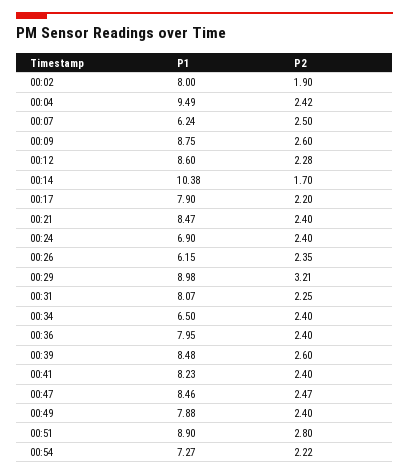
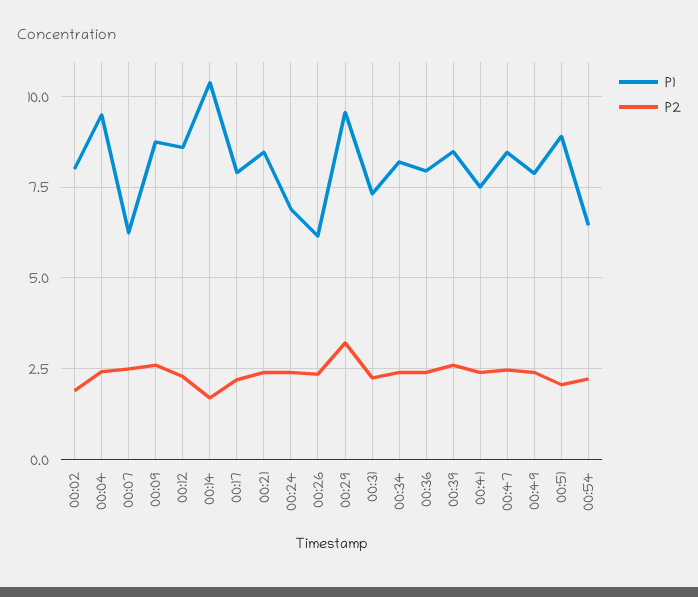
P1, 00:29: 8.98 -> 9.5
P1, 00:31: 8.07 -> 7.25
P1, 00:34: 6.5 -> 8.25
P1, 00:41: 8.23 -> 7.5
P2, 00:51: 2.8 -> 2
P1, 00:54: 7.27 -> 6.5

